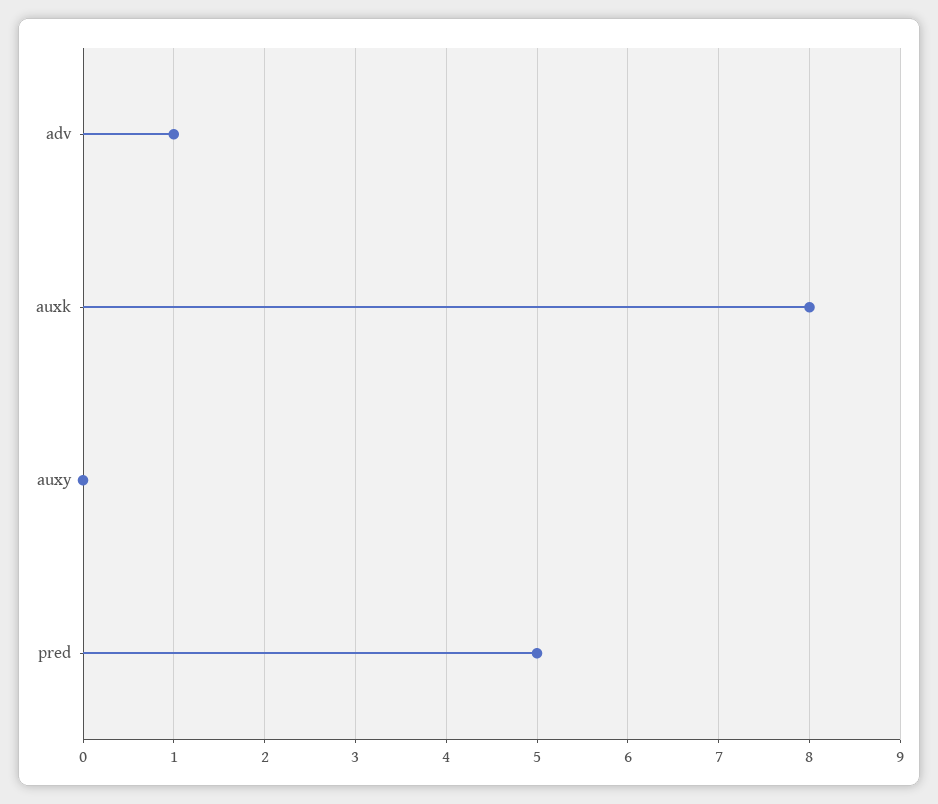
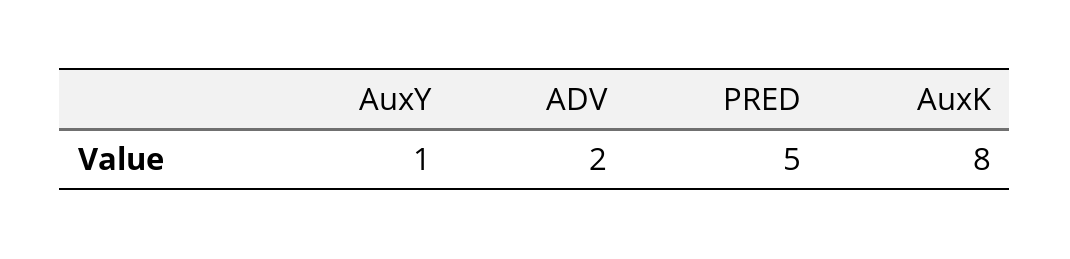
adv: 1 -> 2
auxy: 0 -> 1

